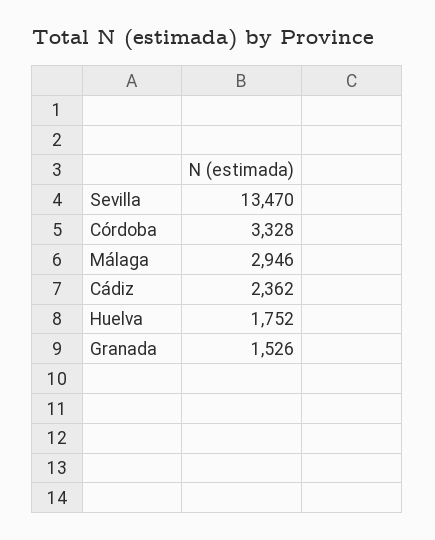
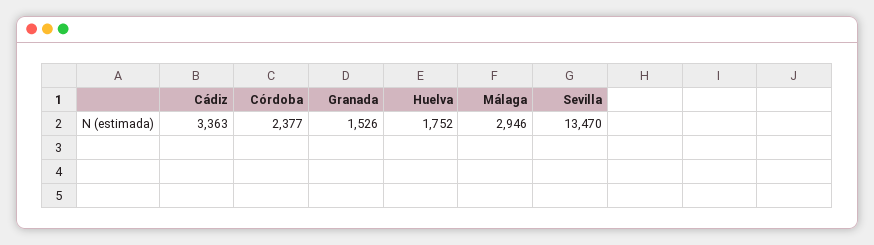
Córdoba: 3328 -> 2377
Cádiz: 2362 -> 3363

